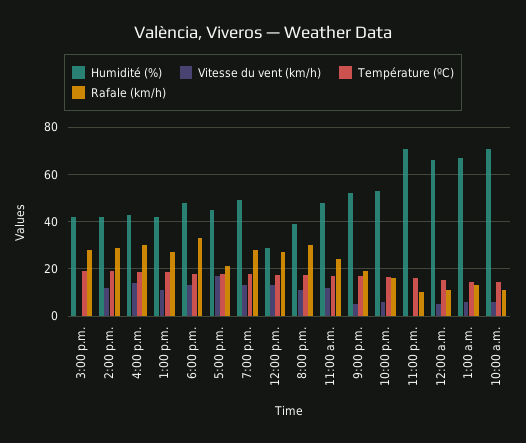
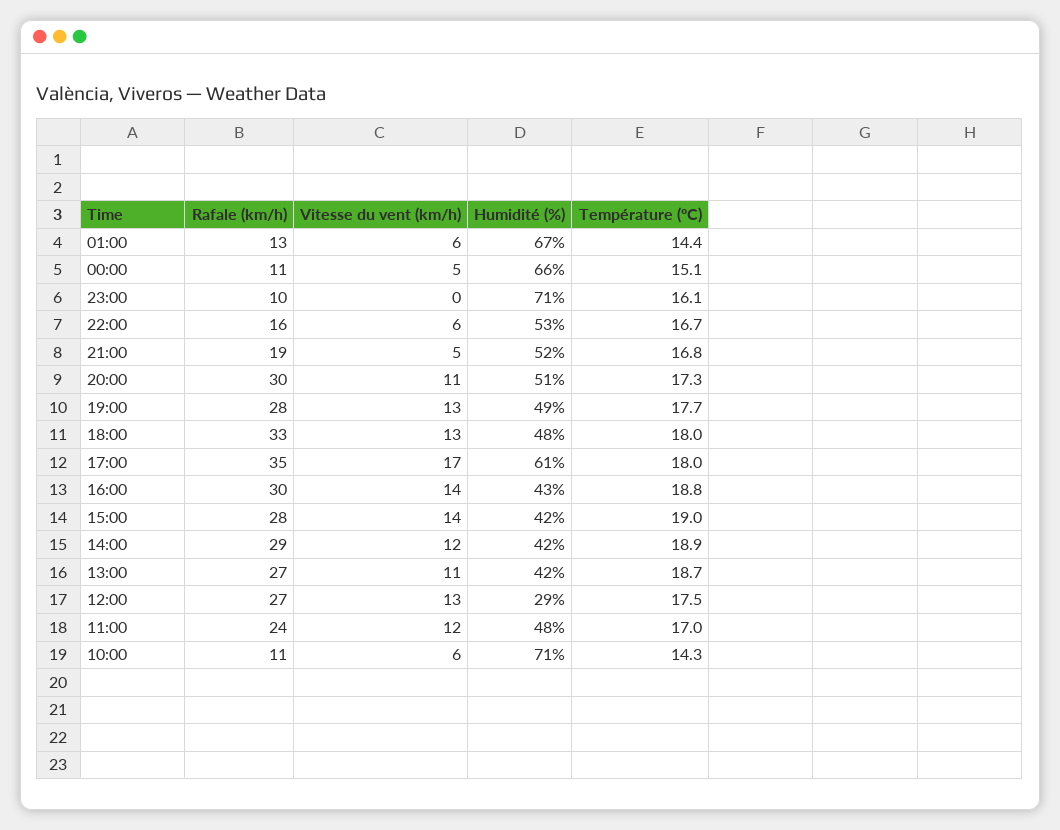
Vitesse du vent (km/h), 3:00 p.m.: 0 -> 14
Humidité (%), 5:00 p.m.: 45 -> 61
Rafale (km/h), 5:00 p.m.: 20 -> 35
Humidité (%), 8:00 p.m.: 40 -> 51

